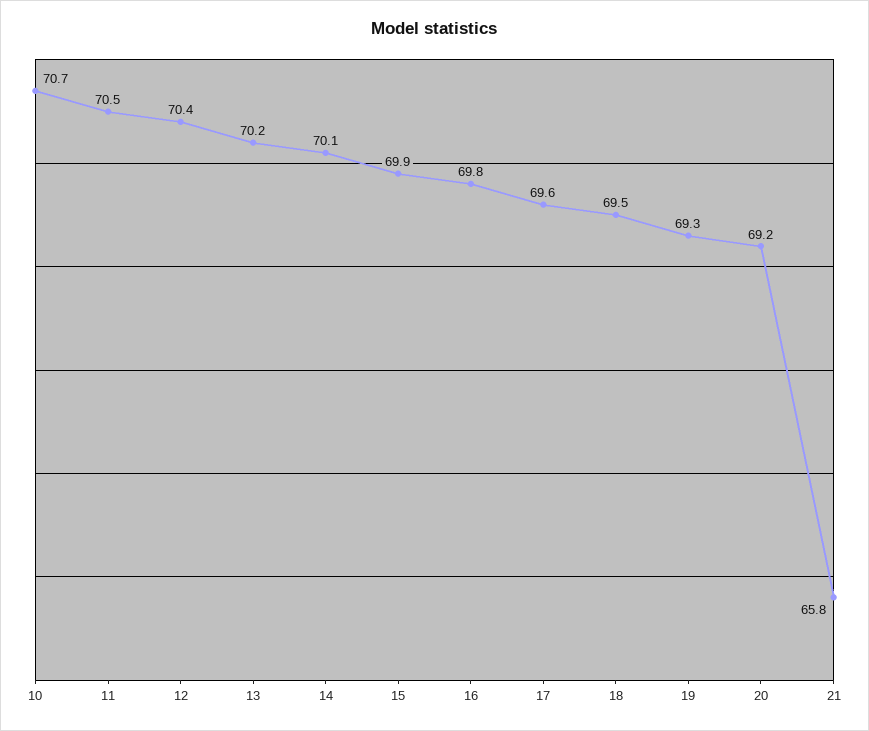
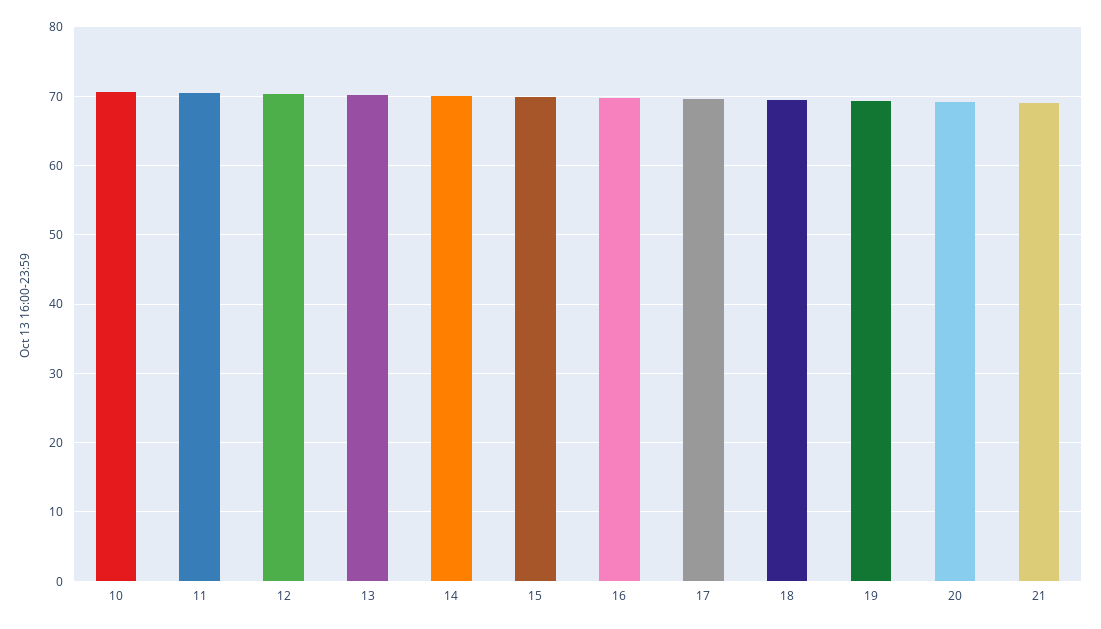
21: 65.8 -> 69

